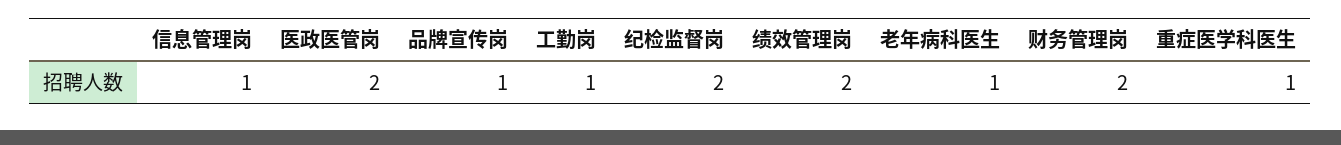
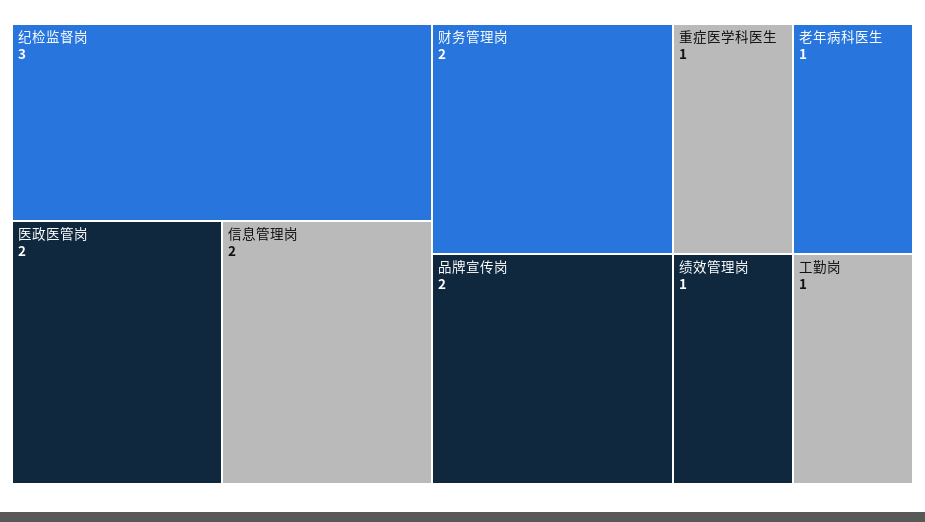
信息管理岗: 1 -> 2
品牌宣传岗: 1 -> 2
纪检监督岗: 2 -> 3
绩效管理岗: 2 -> 1

